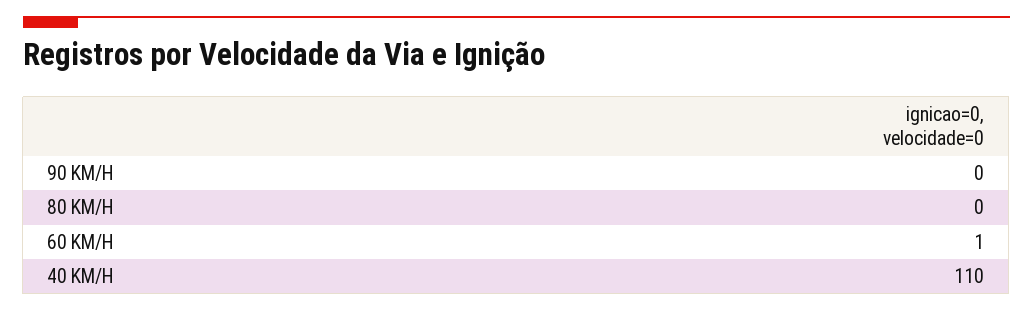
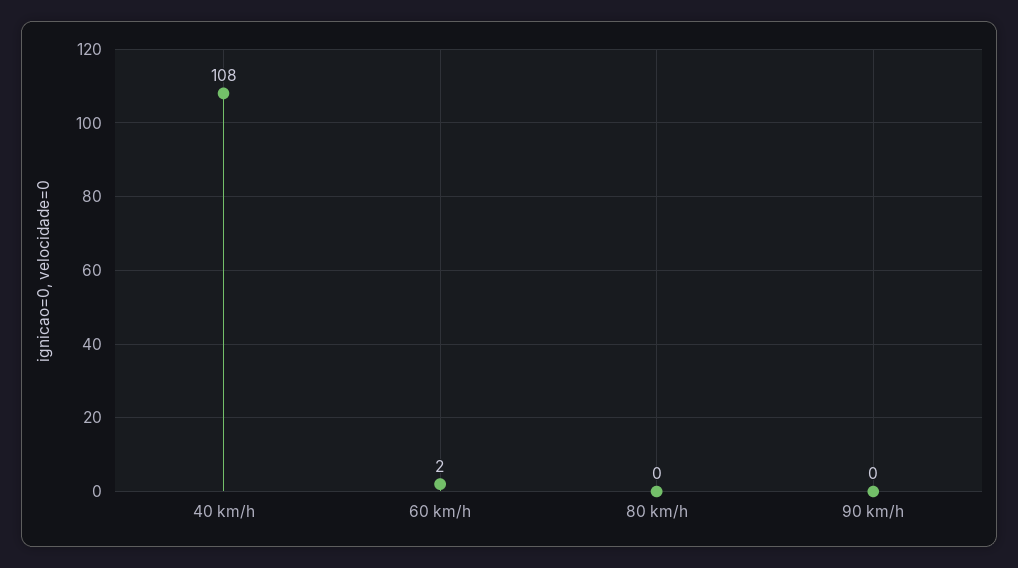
60 KM/H: 1 -> 2
40 KM/H: 110 -> 108

